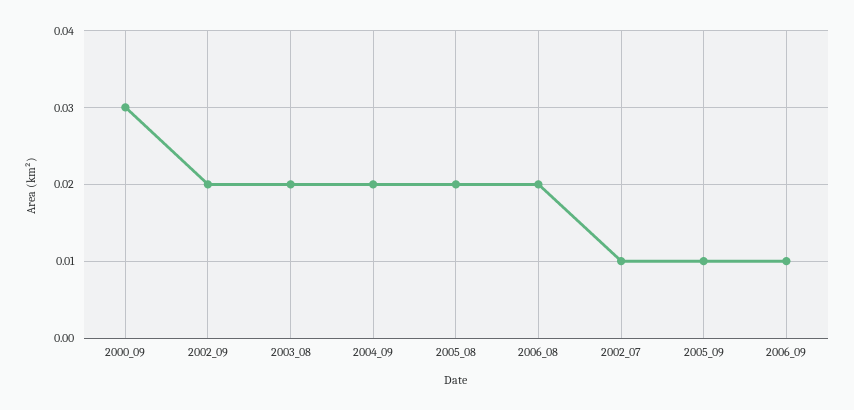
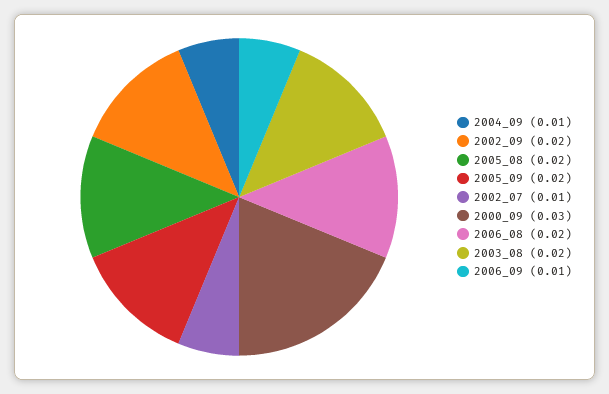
2004_09: 0.02 -> 0.01
2005_09: 0.01 -> 0.02

